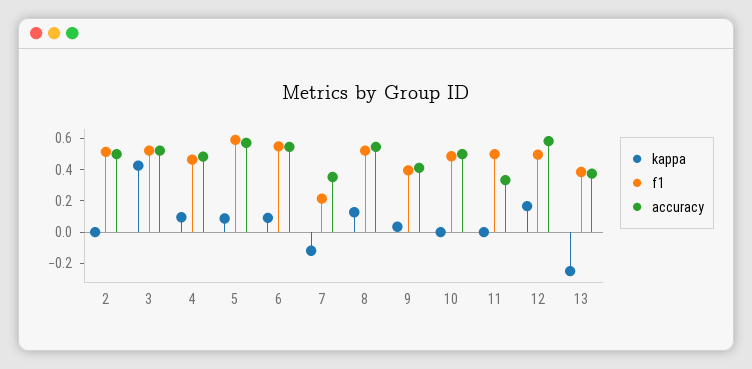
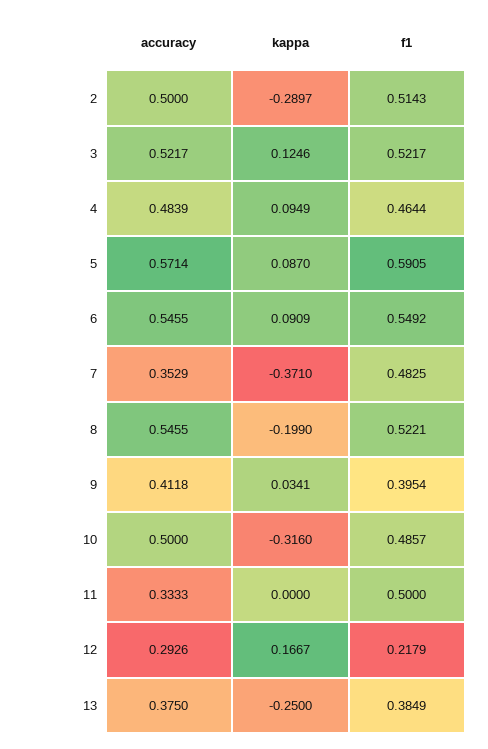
kappa, 2: 0 -> -0.2897
kappa, 3: 0.4 -> 0.1246
kappa, 7: -0.1 -> -0.371
f1, 7: 0.2 -> 0.4825
kappa, 8: 0.1 -> -0.199
kappa, 10: 0 -> -0.316
f1, 12: 0.5 -> 0.2179
accuracy, 12: 0.6 -> 0.2926

